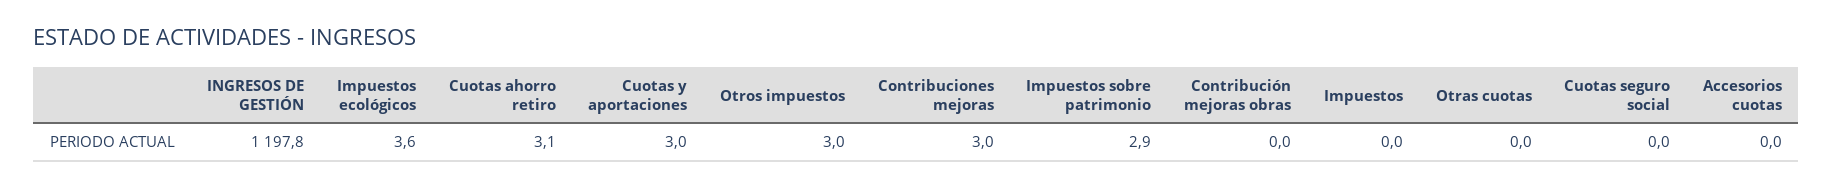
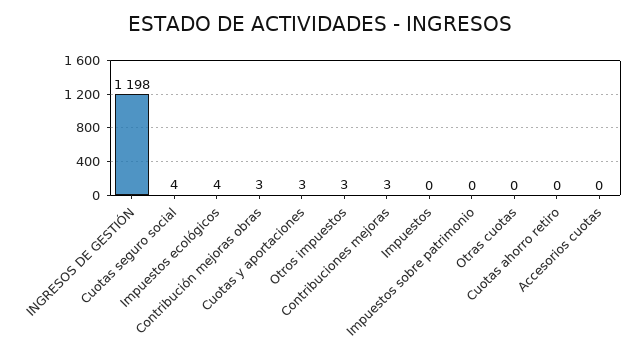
Cuotas ahorro retiro: 3.1 -> 0
Impuestos sobre patrimonio: 2.9 -> 0
Contribución mejoras obras: 0 -> 3
Cuotas seguro social: 0 -> 4

